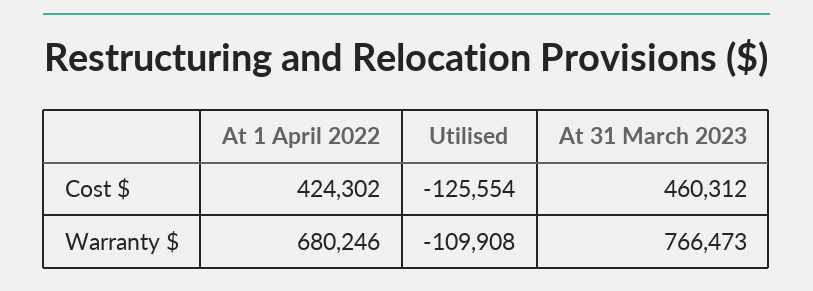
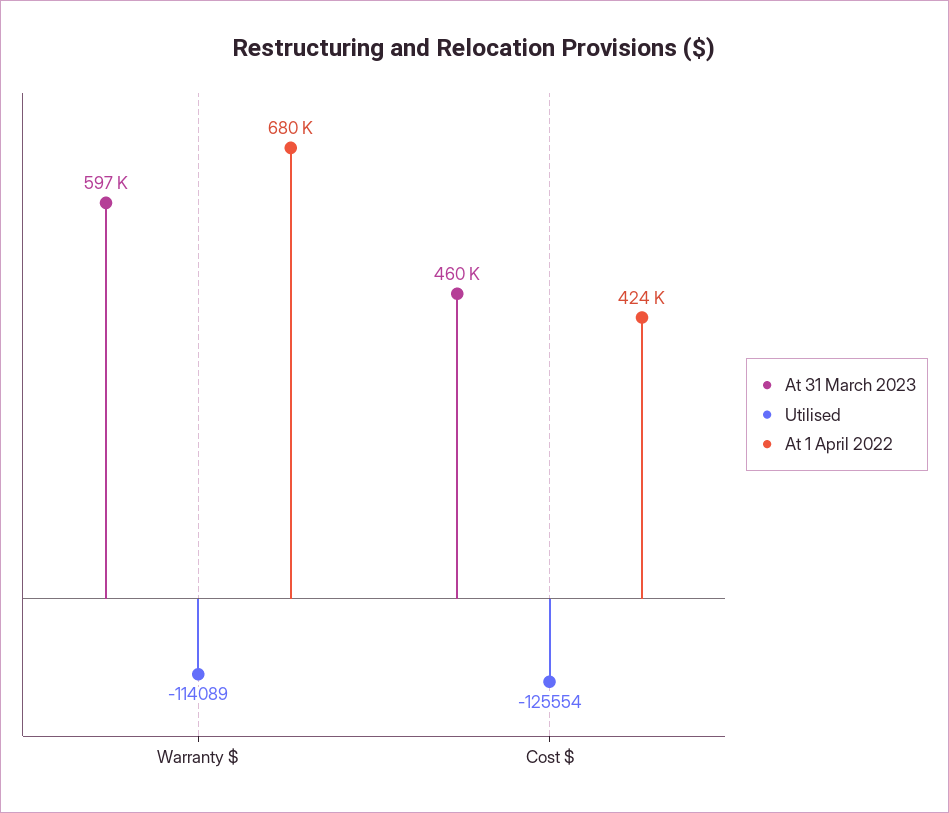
Utilised, Warranty $: -109908 -> -114089
At 31 March 2023, Warranty $: 766473 -> 597000

